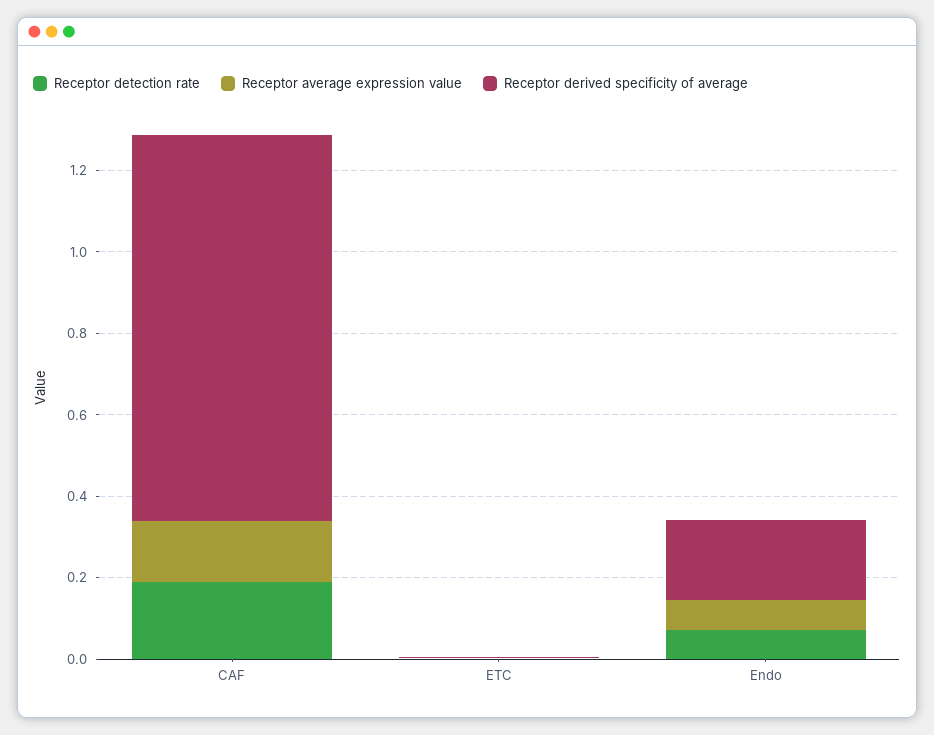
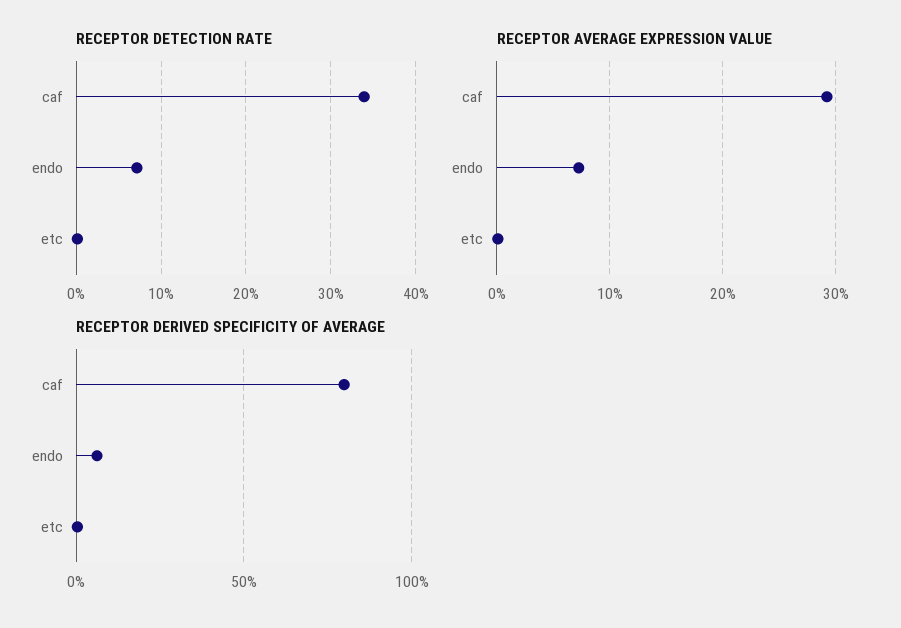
Receptor detection rate, CAF: 0.2 -> 0.34
Receptor average expression value, CAF: 0.15 -> 0.29
Receptor derived specificity of average, CAF: 0.95 -> 0.8
Receptor derived specificity of average, Endo: 0.2 -> 0.05

